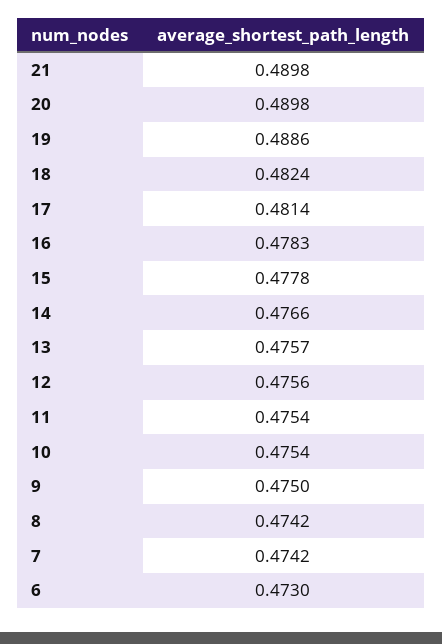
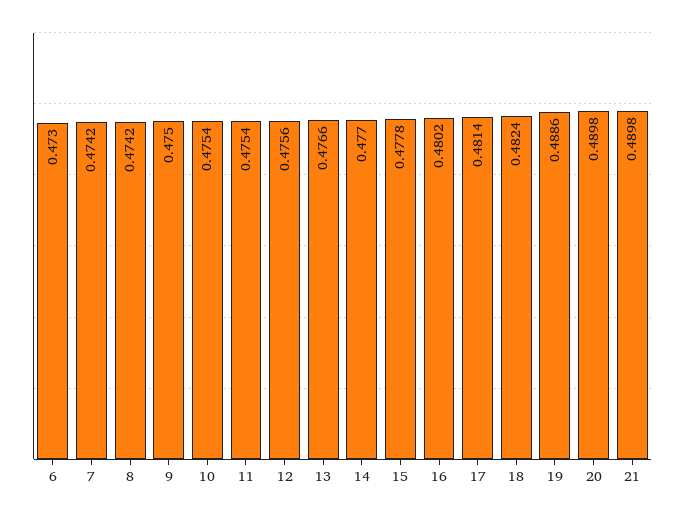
16: 0.4783 -> 0.4802
14: 0.4766 -> 0.477
13: 0.4757 -> 0.4766

